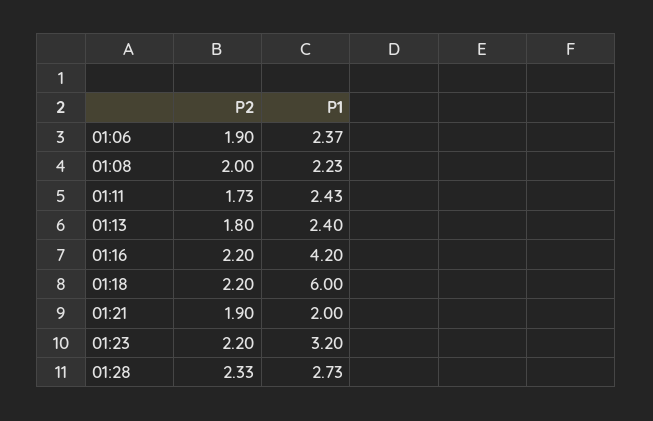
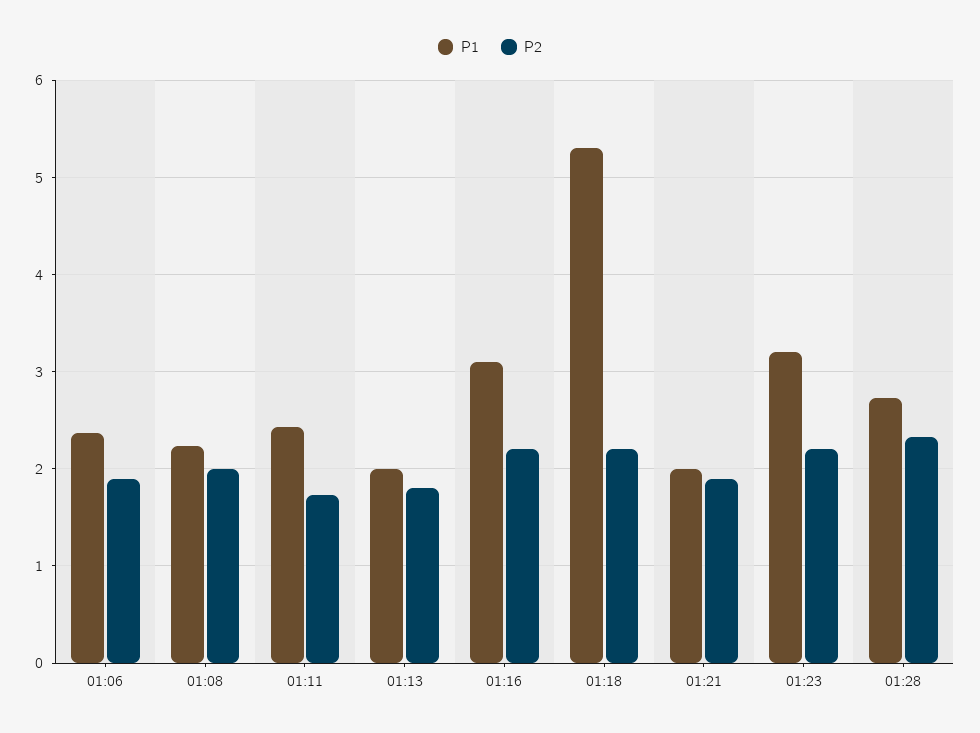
P1, 01:13: 2.4 -> 2
P1, 01:16: 4.2 -> 3.1
P1, 01:18: 6 -> 5.3

